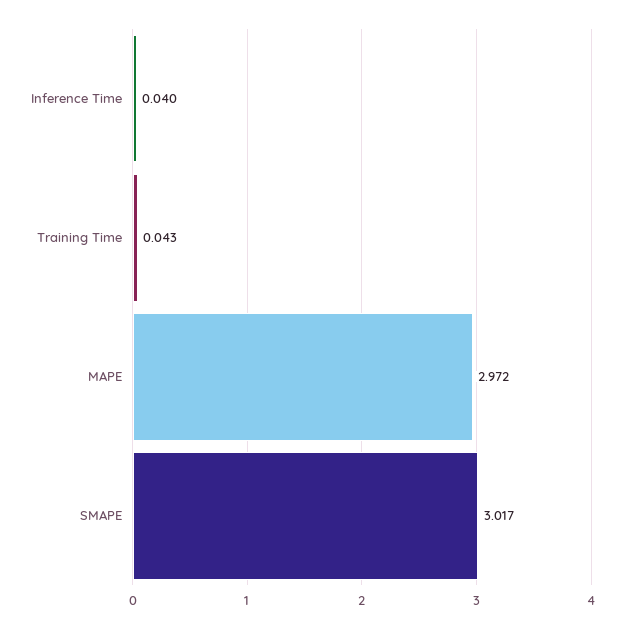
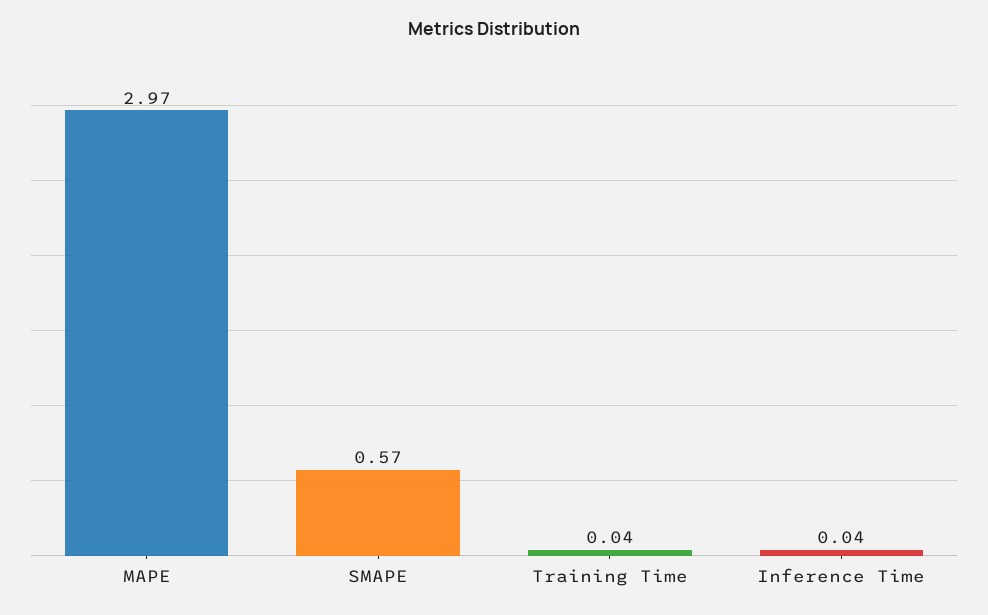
SMAPE: 3.017 -> 0.57

